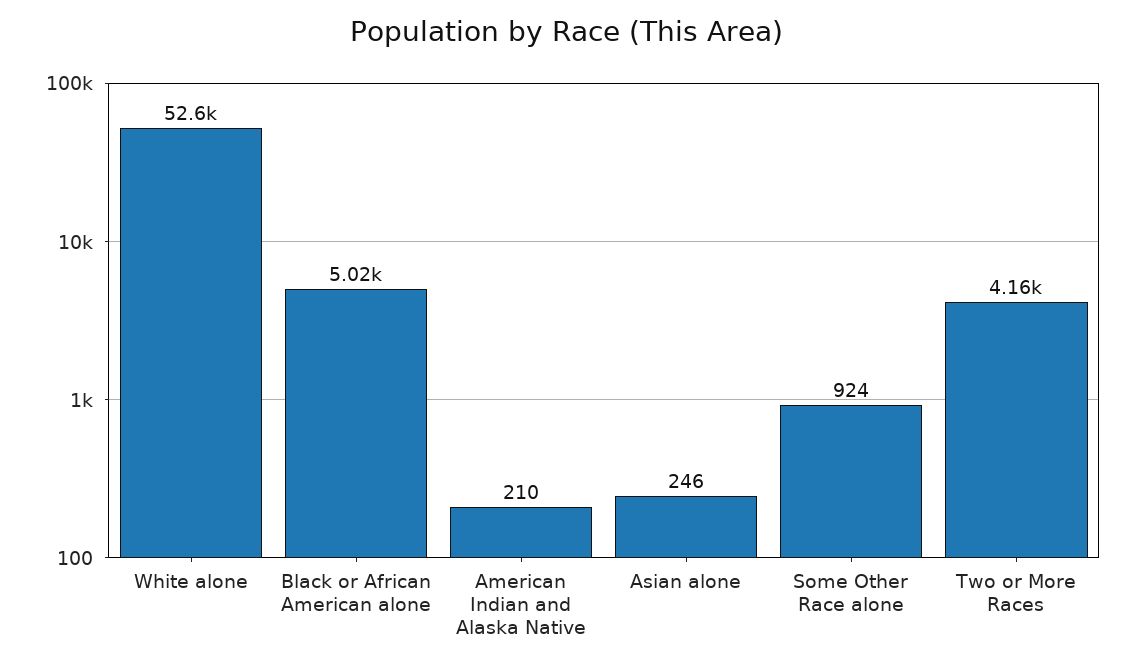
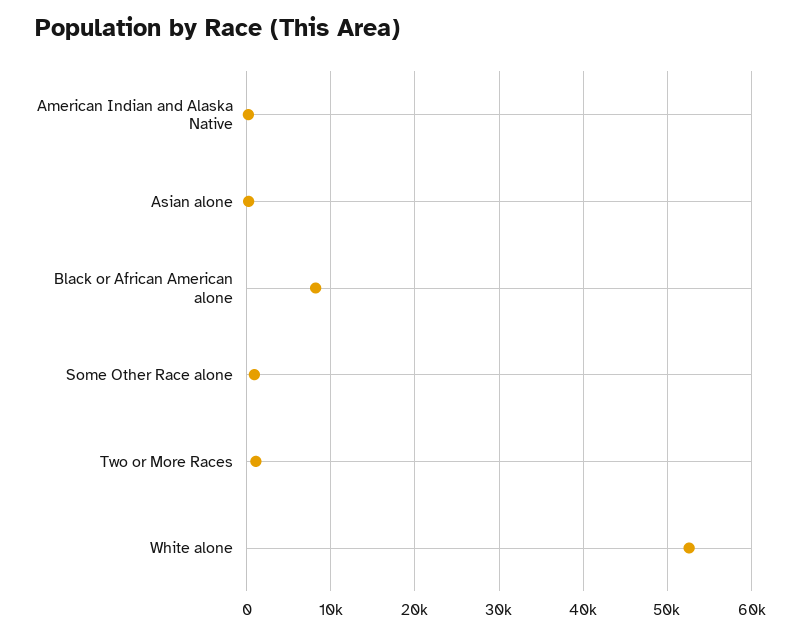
Black or African American alone: 5020 -> 8000
Two or More Races: 4160 -> 1000

